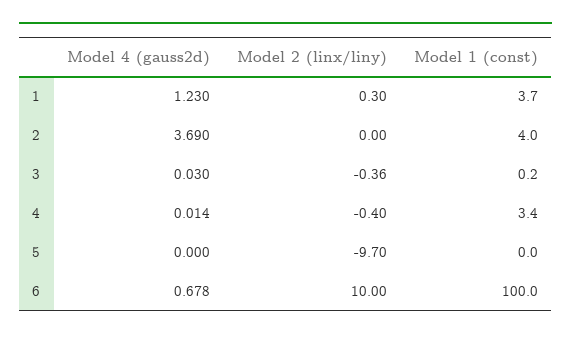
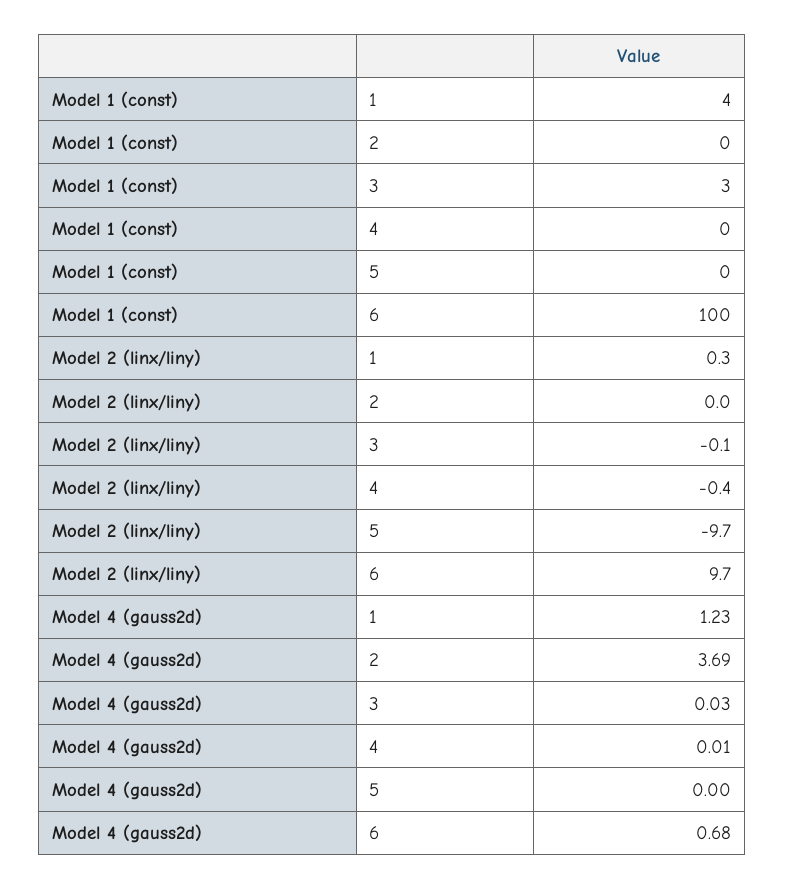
Model 1 (const), 2: 4 -> 0
Model 2 (linx/liny), 3: -0.36 -> -0.1
Model 1 (const), 3: 0.2 -> 3
Model 1 (const), 4: 3.4 -> 0
Model 2 (linx/liny), 6: 10 -> 9.7

